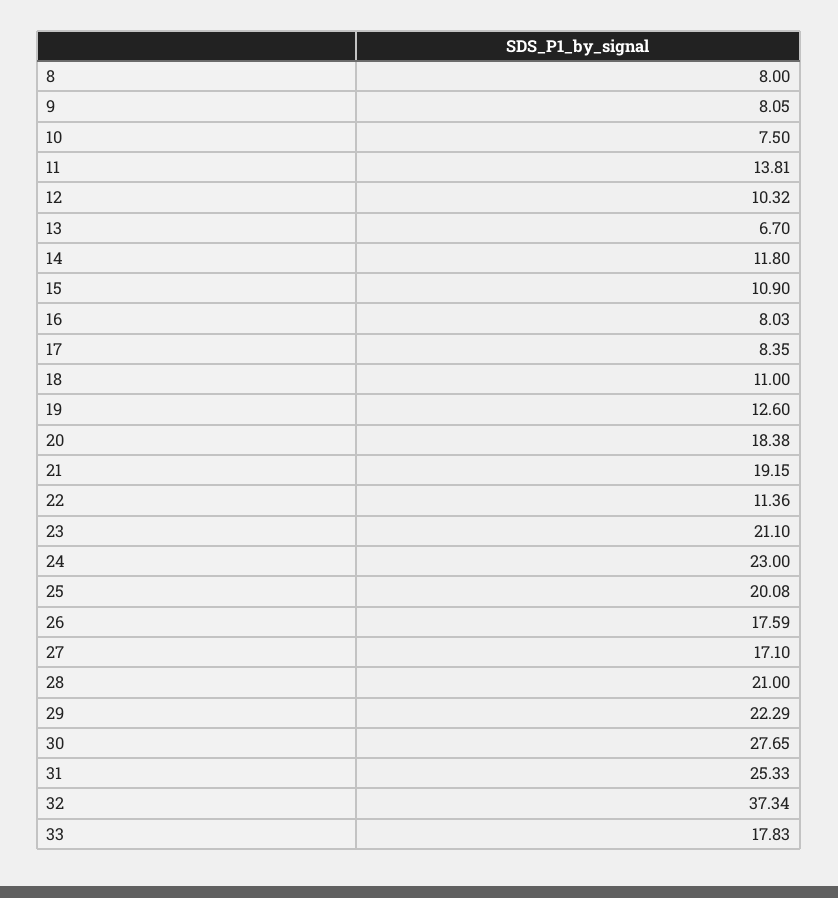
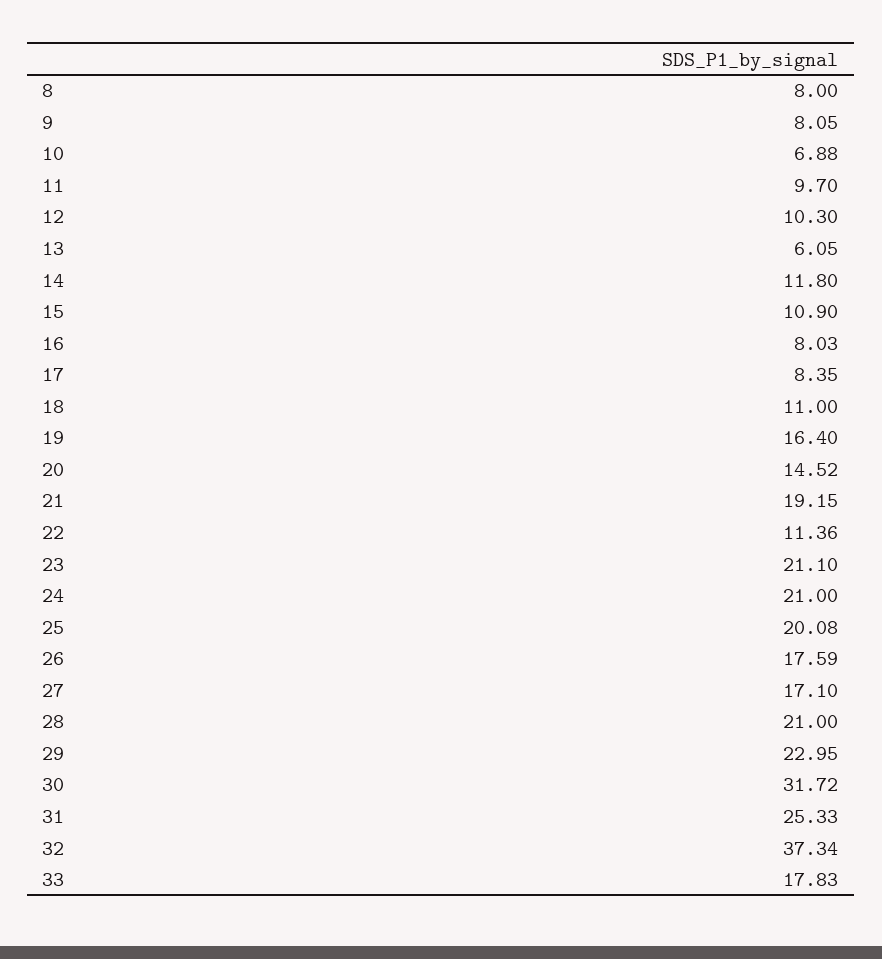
10: 7.5 -> 6.88
11: 13.81 -> 9.7
12: 10.32 -> 10.3
13: 6.7 -> 6.05
19: 12.6 -> 16.4
20: 18.38 -> 14.52
24: 23 -> 21
29: 22.29 -> 22.95
30: 27.65 -> 31.72

